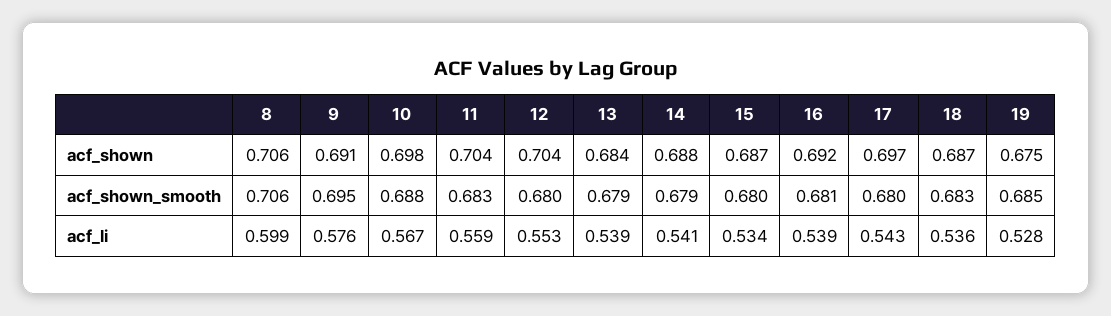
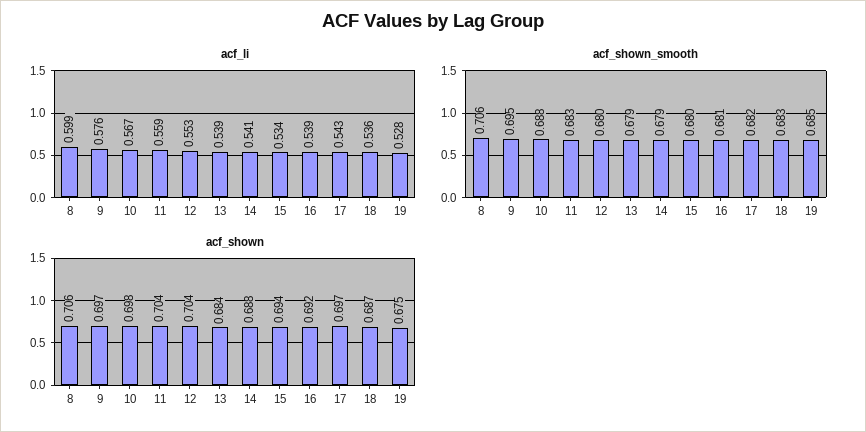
acf_shown, 9: 0.691 -> 0.697
acf_shown, 15: 0.687 -> 0.694
acf_shown_smooth, 17: 0.68 -> 0.682

